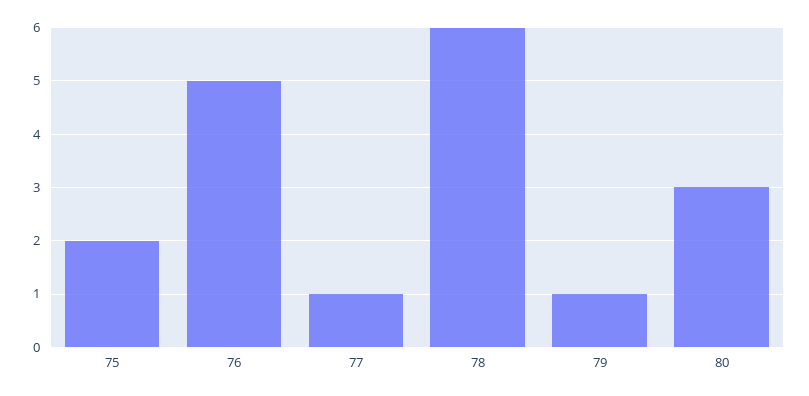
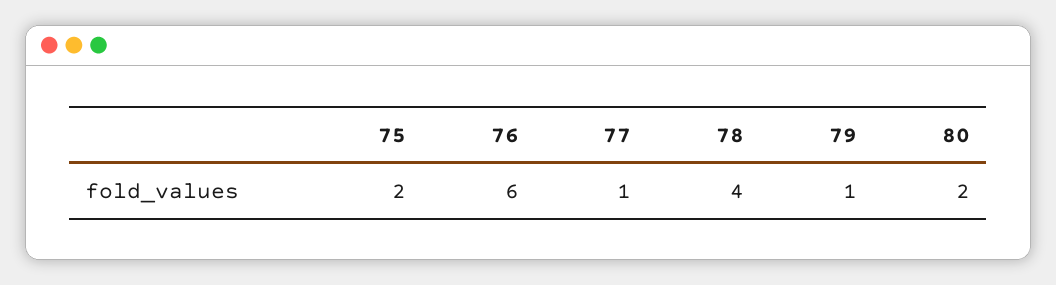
76: 5 -> 6
78: 6 -> 4
80: 3 -> 2

